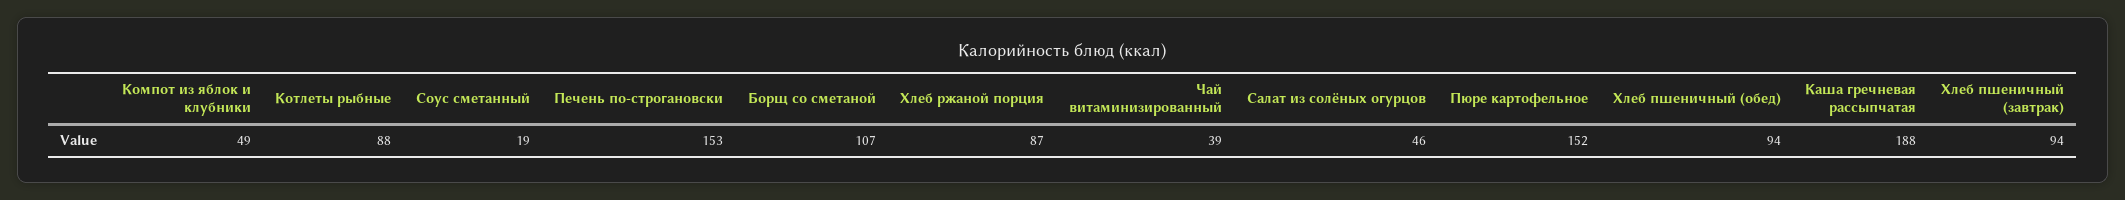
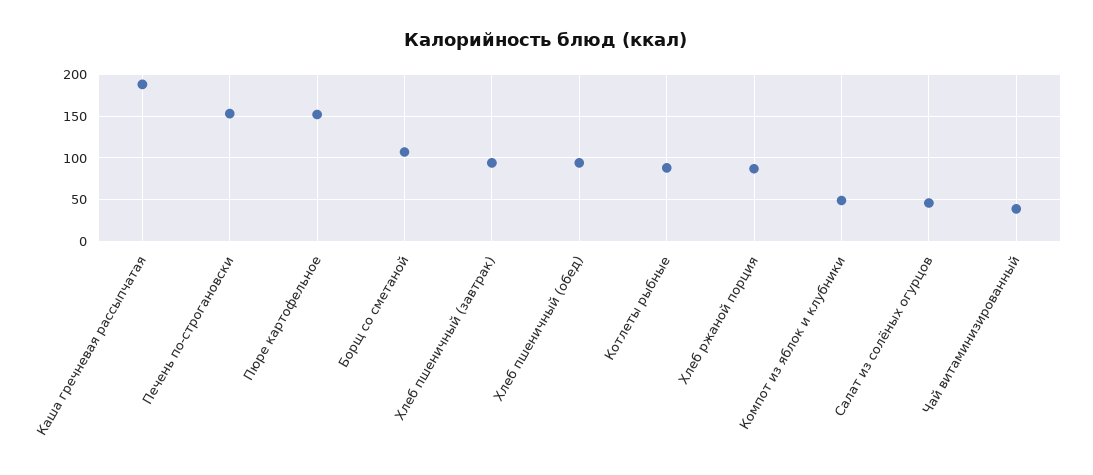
Соус сметанный: 19 -> none

